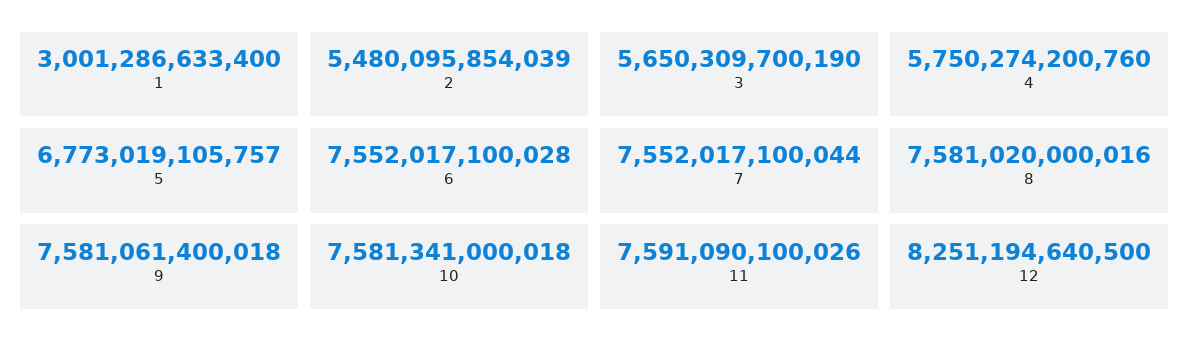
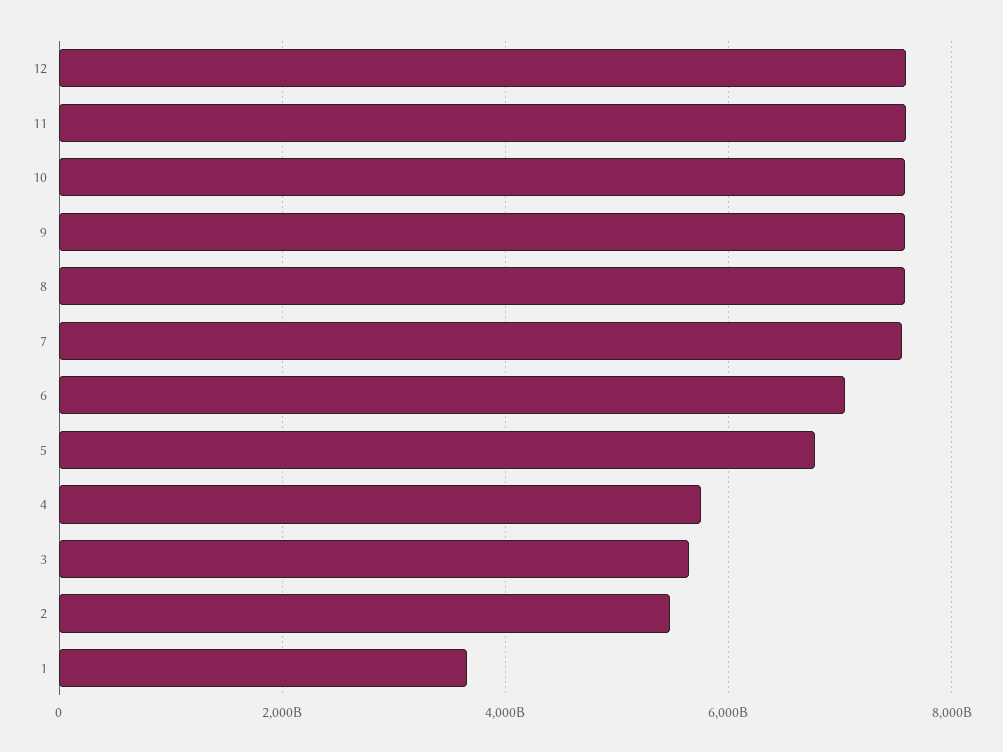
1: 3001286633400 -> 3600000000000
6: 7552017100028 -> 7000000000000
12: 8251194640500 -> 7600000000000

